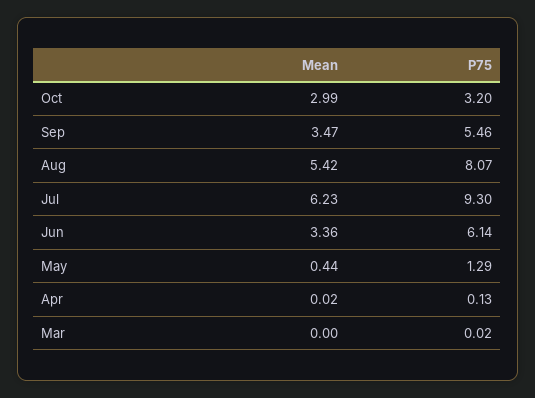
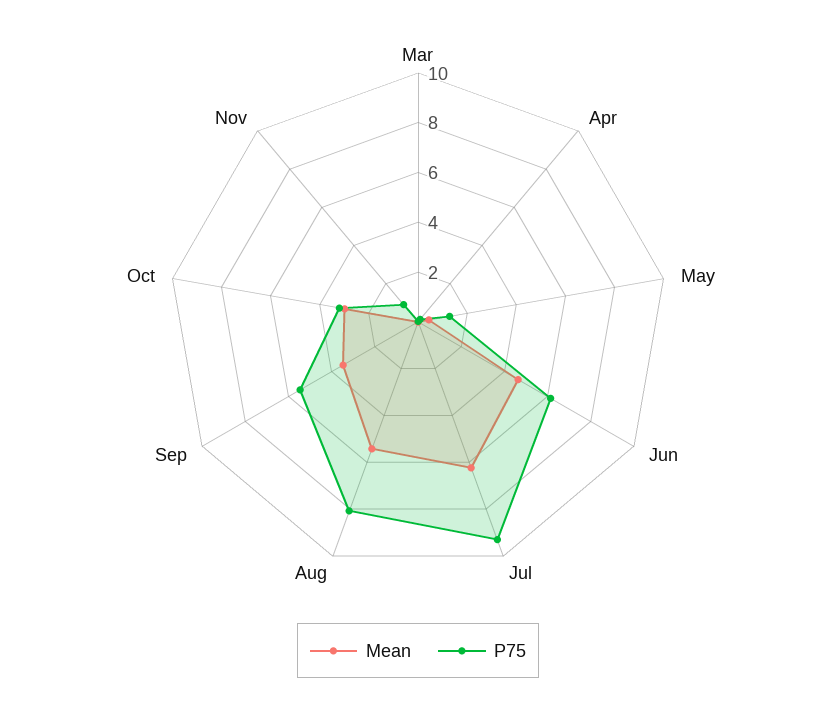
Mean, Jun: 3.36 -> 4.5
Mean, Nov: none -> 0
P75, Nov: none -> 1

